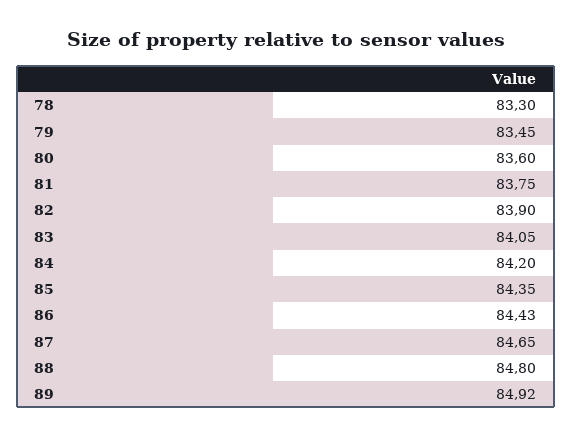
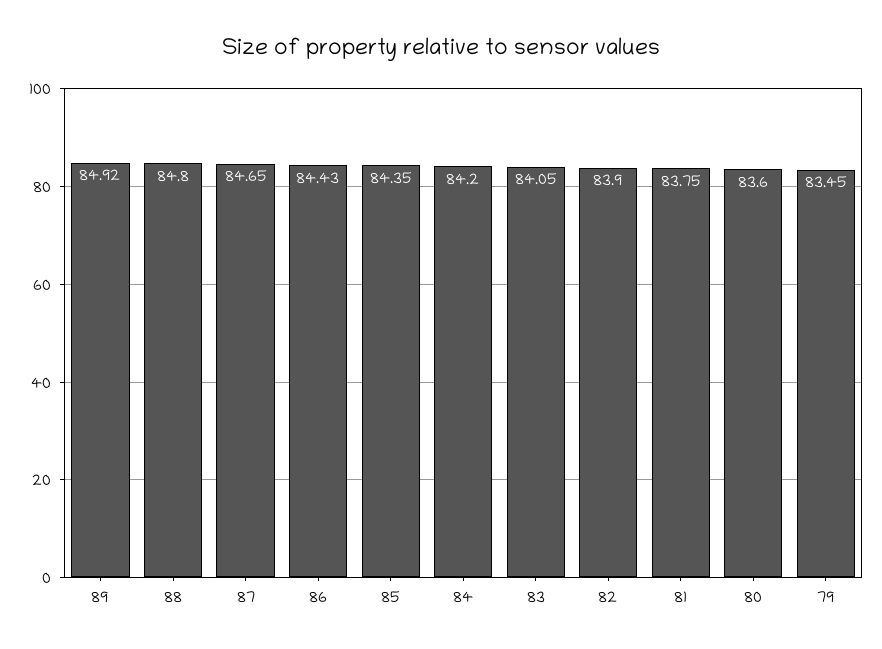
78: 83.3 -> none

